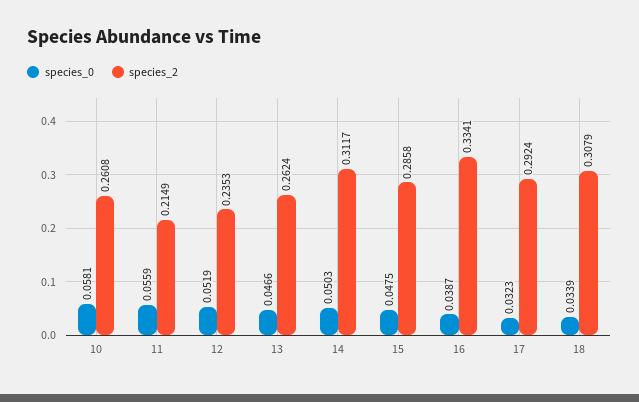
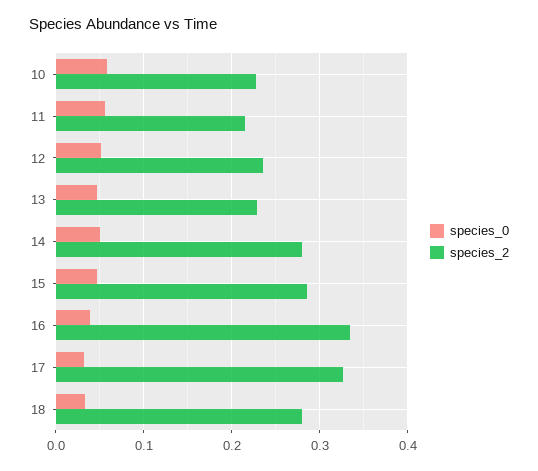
species_2, 10: 0.2608 -> 0.23
species_2, 13: 0.2624 -> 0.23
species_2, 14: 0.3117 -> 0.28
species_2, 17: 0.2924 -> 0.33
species_2, 18: 0.3079 -> 0.28

